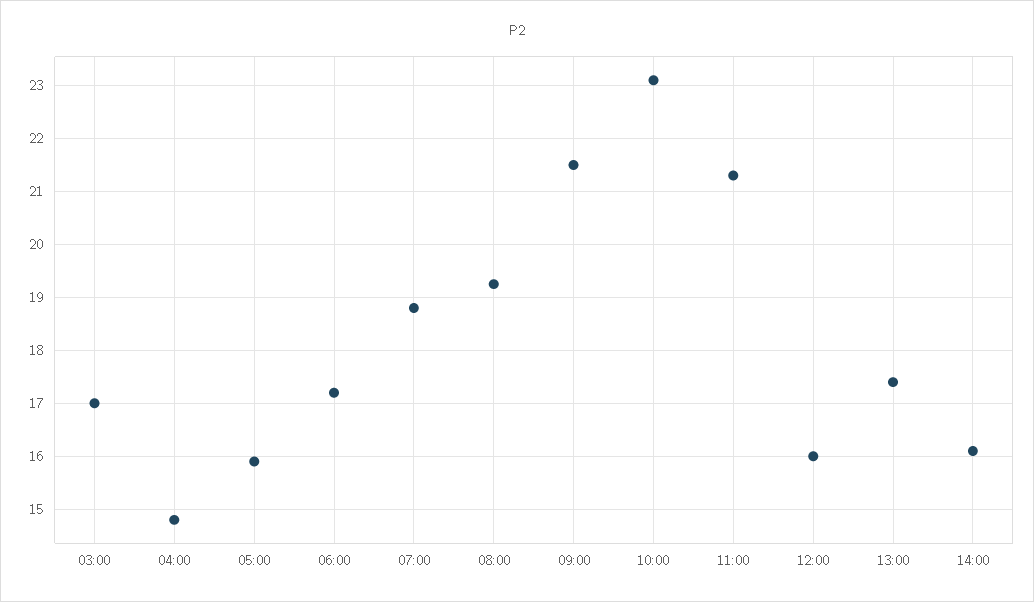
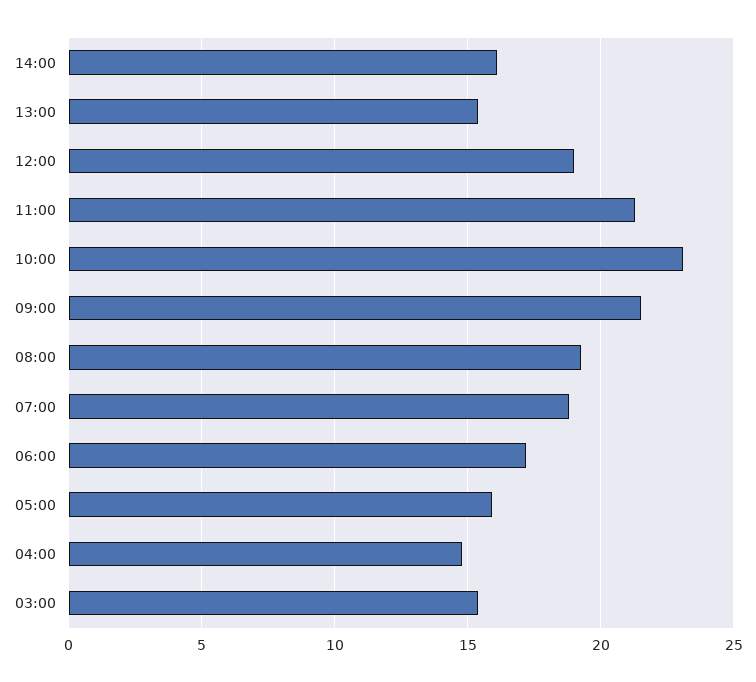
03:00: 17 -> 15.5
12:00: 16 -> 19
13:00: 17.4 -> 15.5

